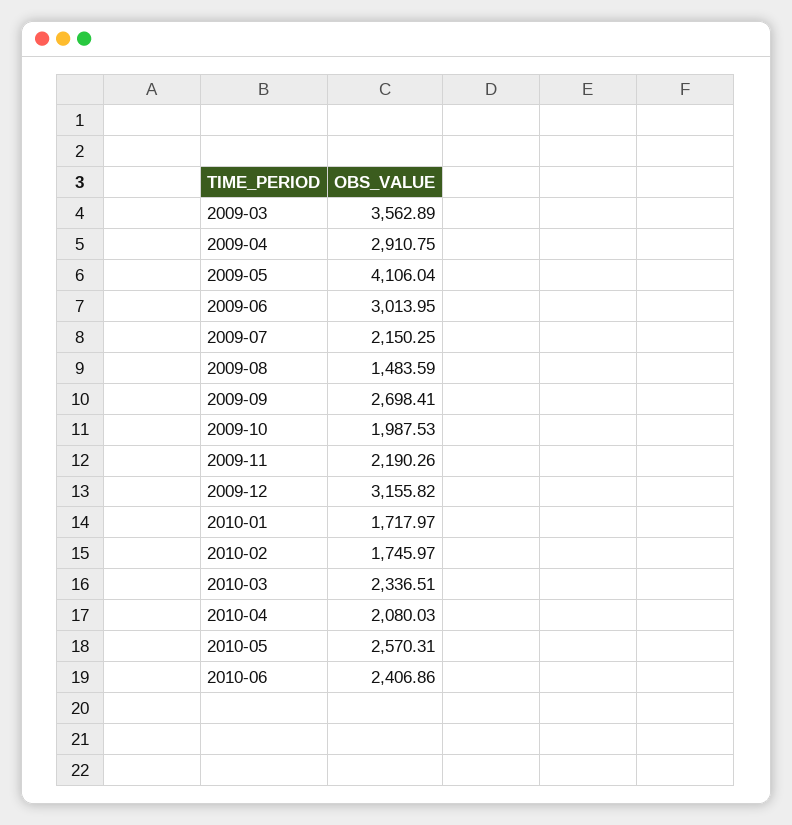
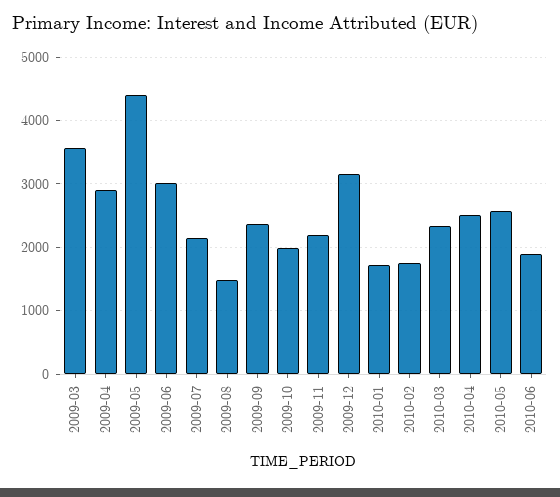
2009-05: 4106.04 -> 4400
2009-09: 2698.41 -> 2400
2010-04: 2080.03 -> 2500
2010-06: 2406.86 -> 1900

